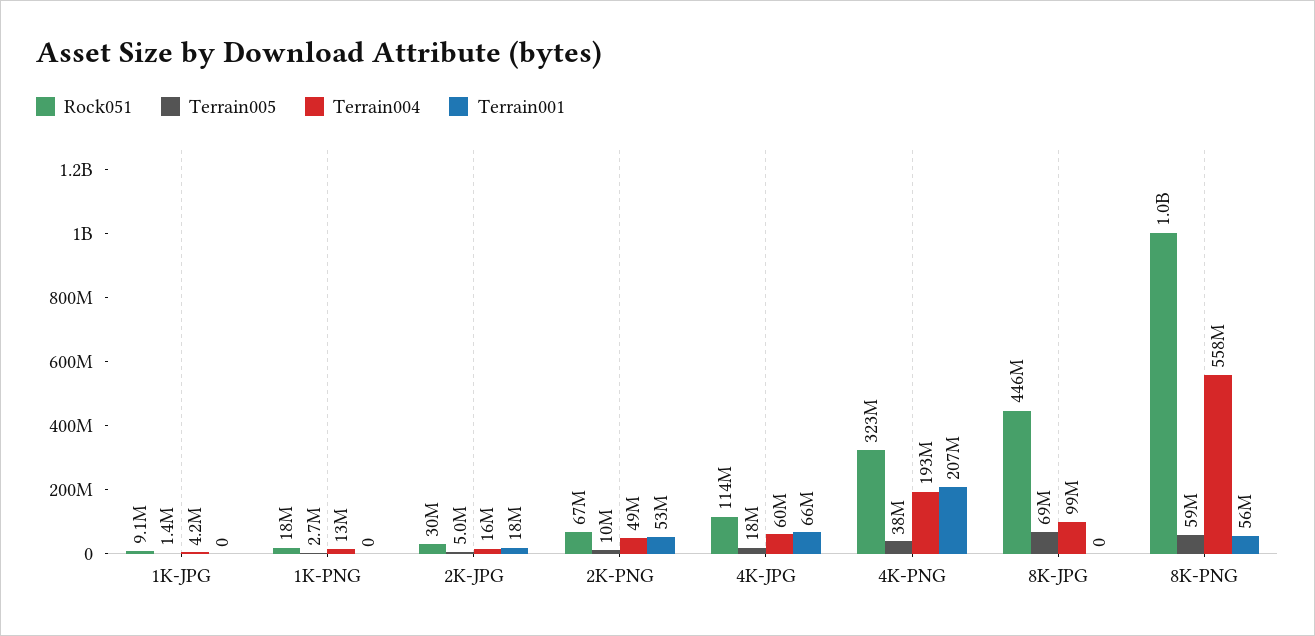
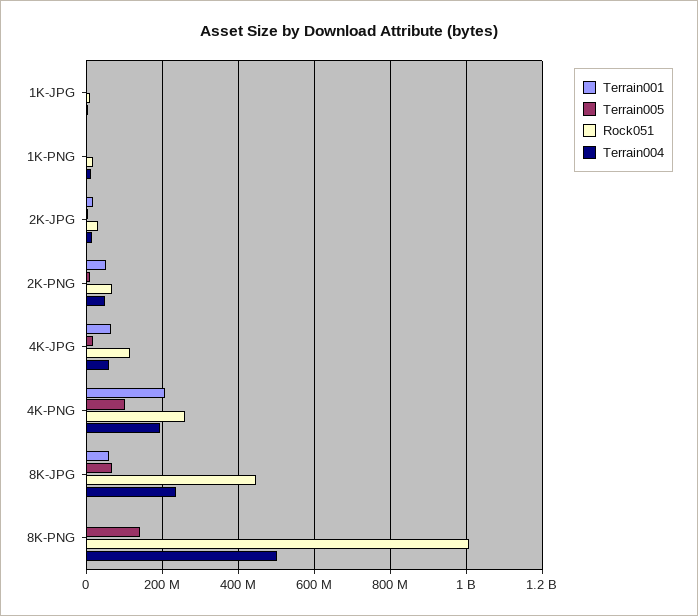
Rock051, 4K-PNG: 323000000 -> 260000000
Terrain005, 4K-PNG: 38000000 -> 100000000
Terrain004, 8K-JPG: 99000000 -> 240000000
Terrain001, 8K-JPG: 0 -> 60000000
Terrain005, 8K-PNG: 59000000 -> 140000000
Terrain004, 8K-PNG: 558000000 -> 500000000
Terrain001, 8K-PNG: 56000000 -> 0

